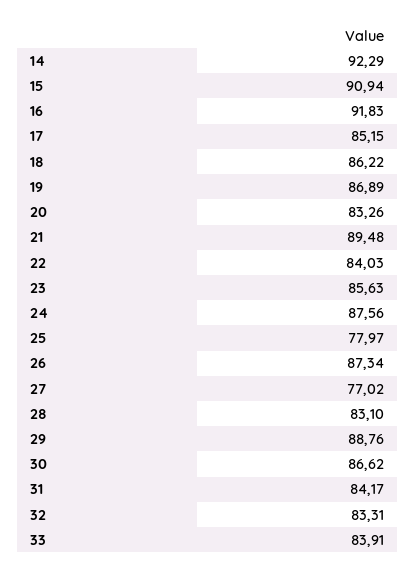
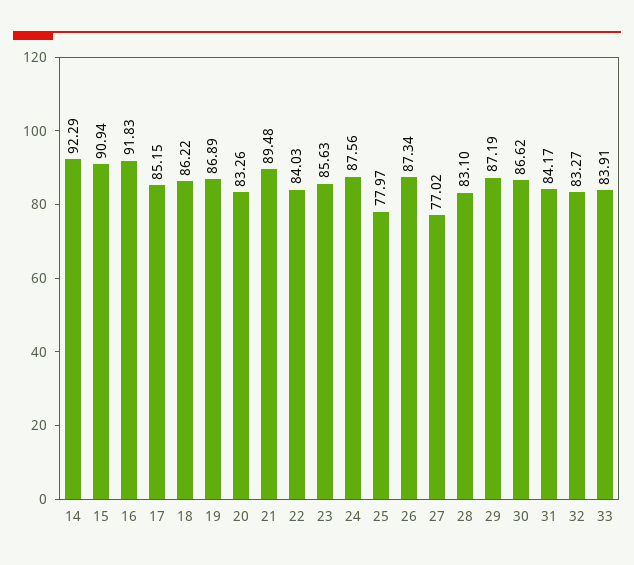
29: 88.76 -> 87.19
32: 83.31 -> 83.27

